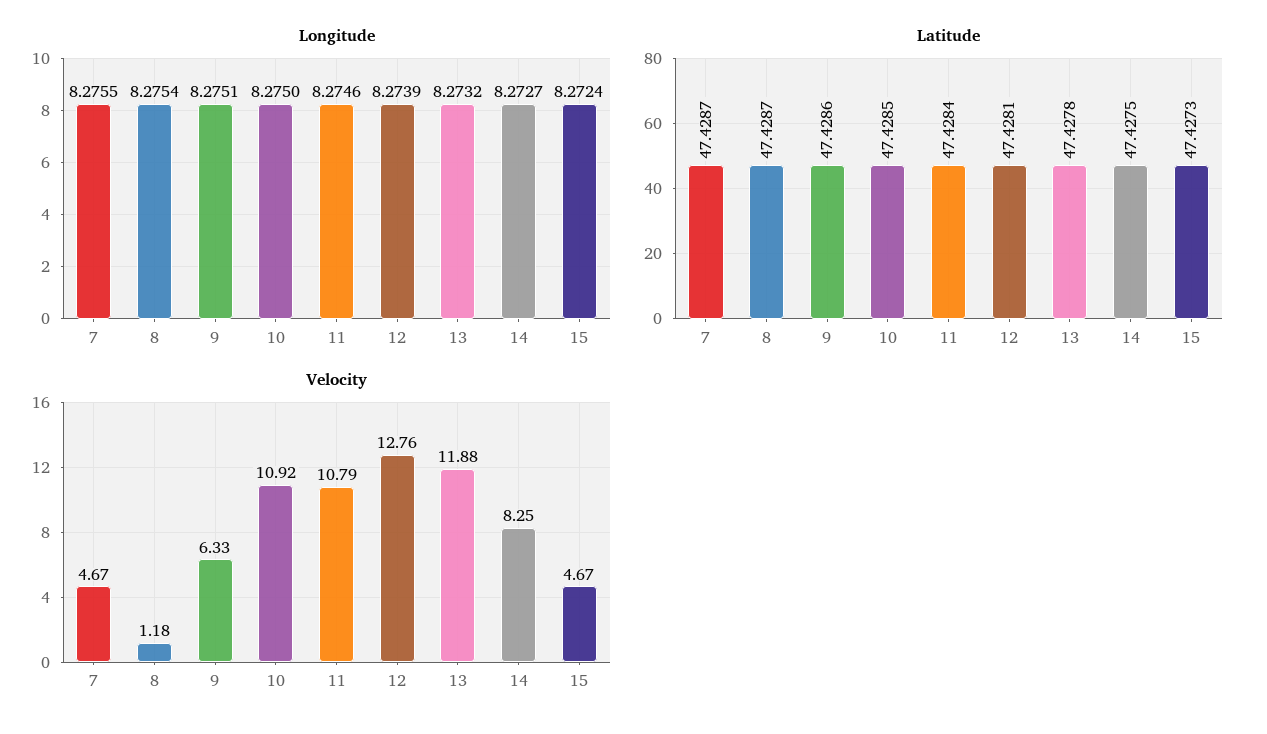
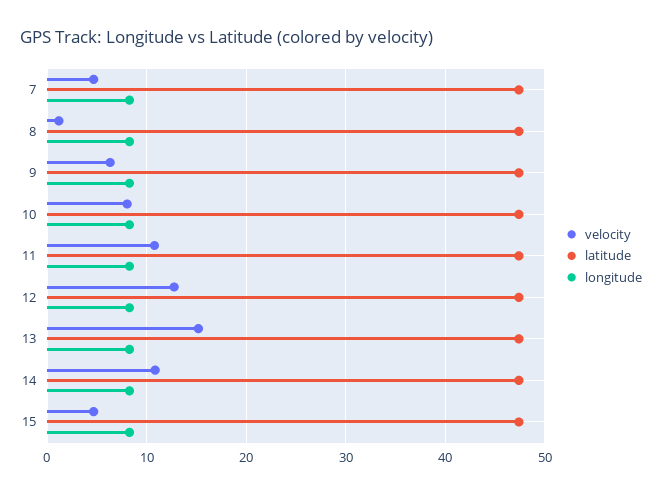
Velocity, 10: 10.92 -> 8
Velocity, 13: 11.88 -> 15
Velocity, 14: 8.25 -> 11

